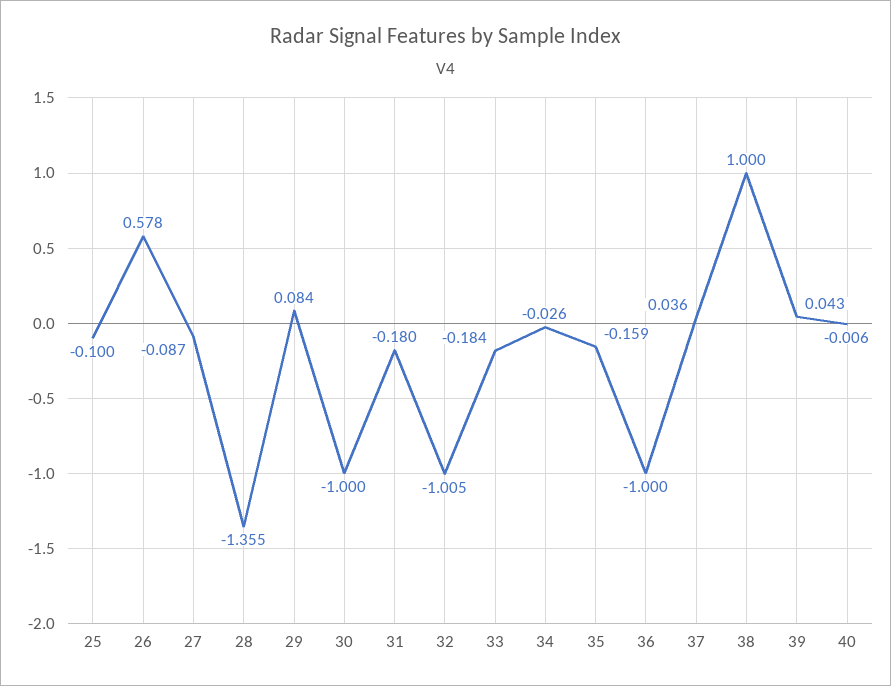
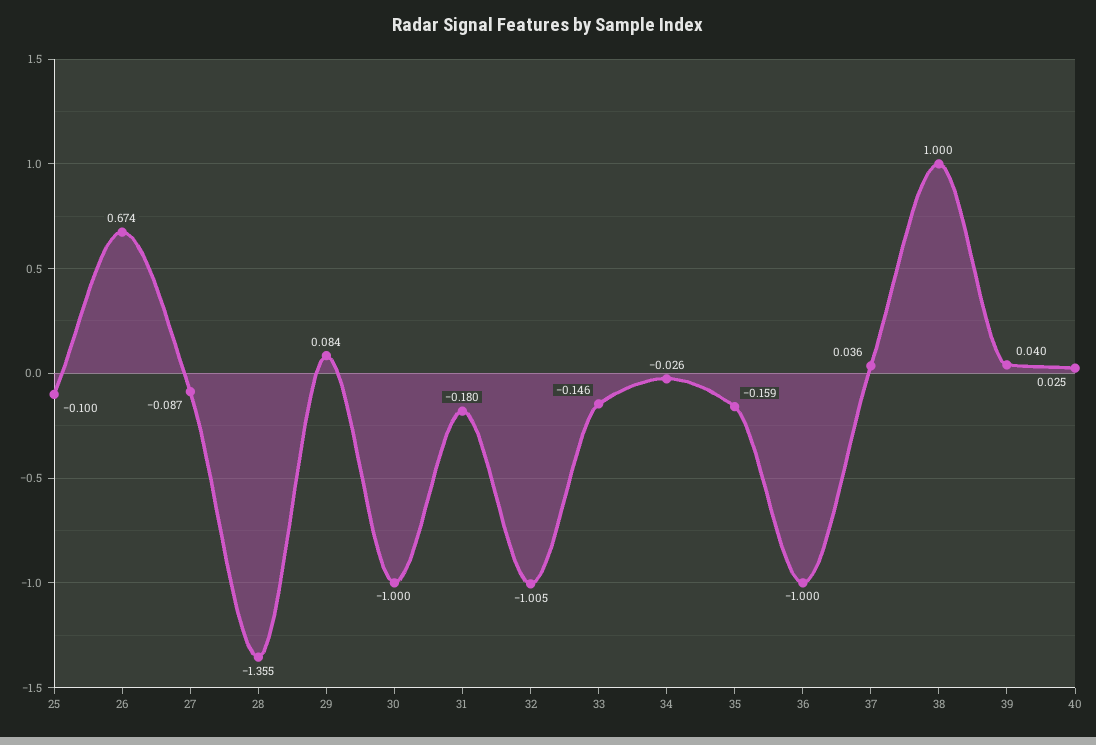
26: 0.578 -> 0.674
33: -0.184 -> -0.146
39: 0.043 -> 0.04
40: -0.006 -> 0.025

